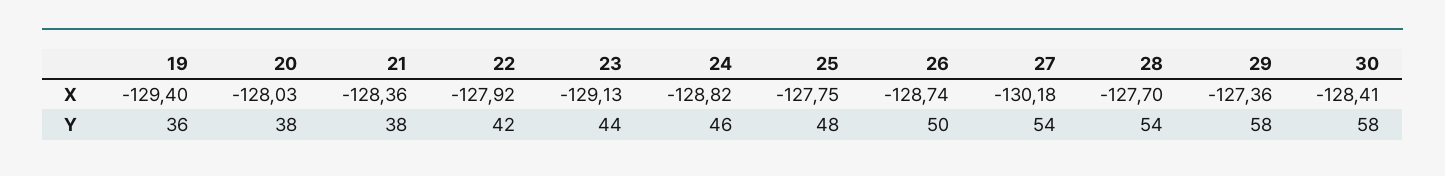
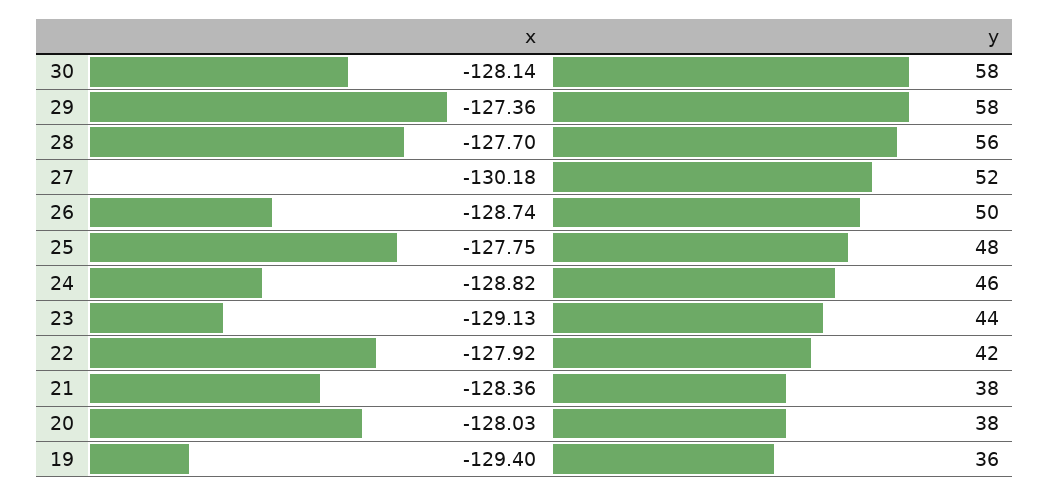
30, X: -128.41 -> -128.14
27, Y: 54 -> 52
28, Y: 54 -> 56

